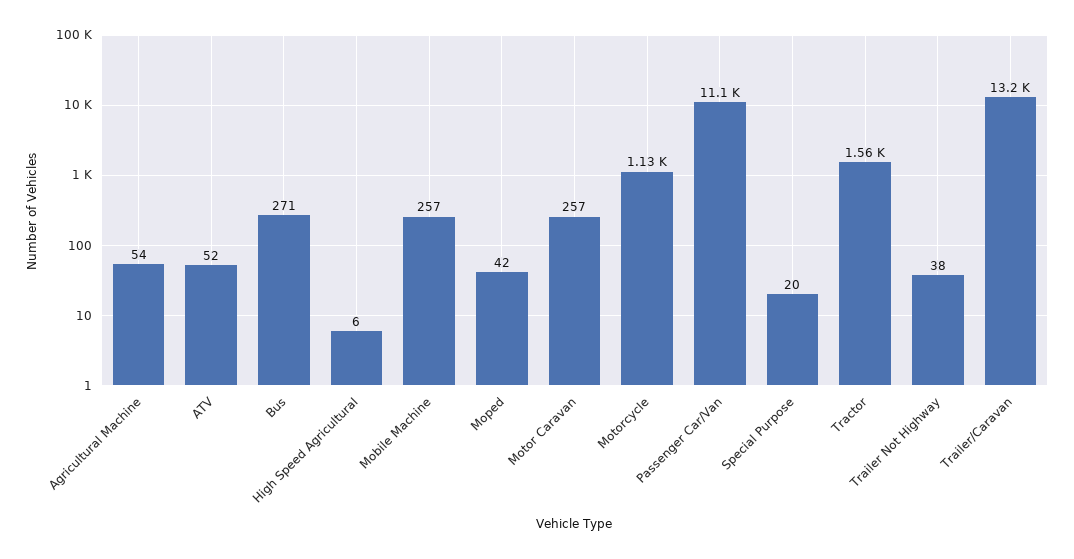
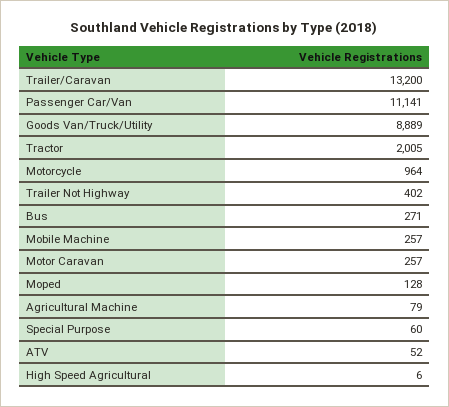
Agricultural Machine: 54 -> 79
Moped: 42 -> 128
Motorcycle: 1130 -> 964
Special Purpose: 20 -> 60
Tractor: 1560 -> 2005
Trailer Not Highway: 38 -> 402
Goods Van/Truck/Utility: none -> 8889

